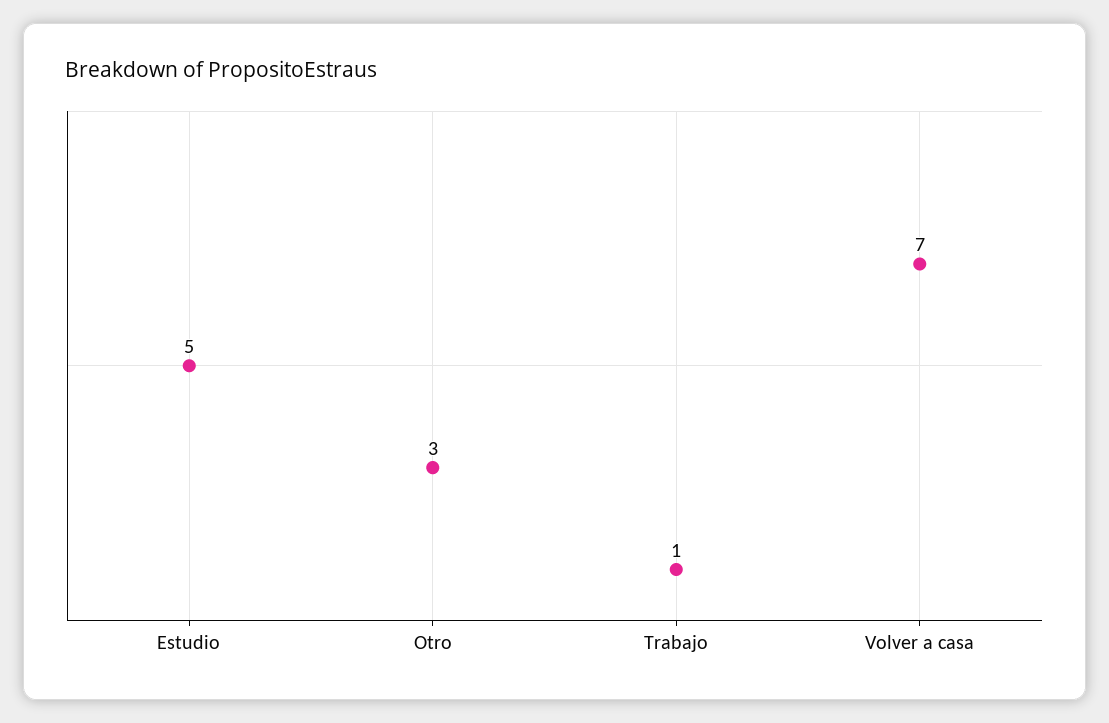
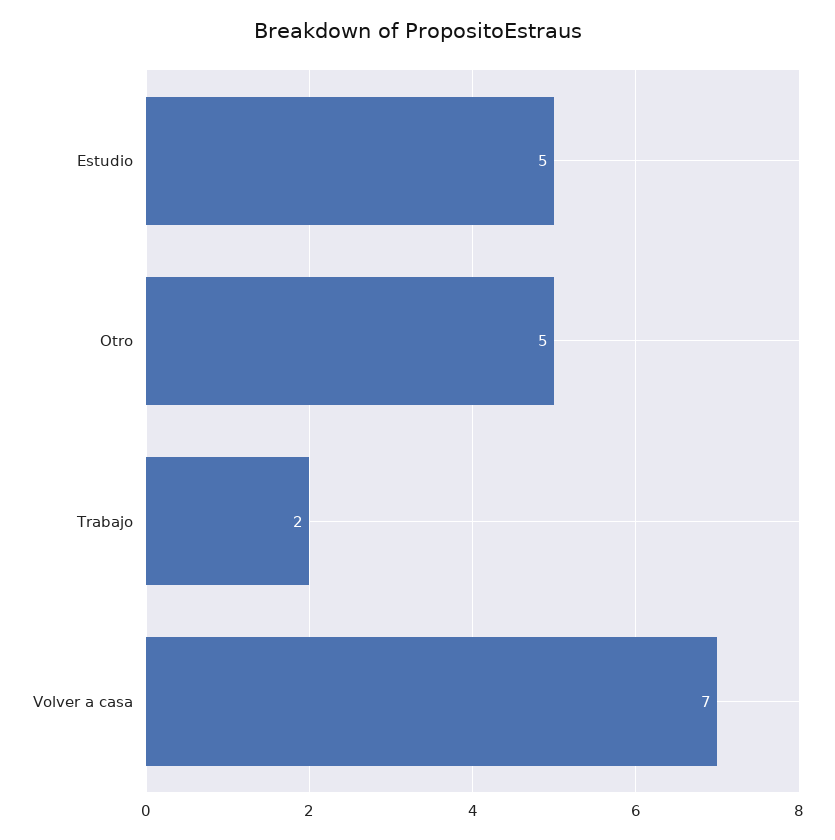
Otro: 3 -> 5
Trabajo: 1 -> 2

